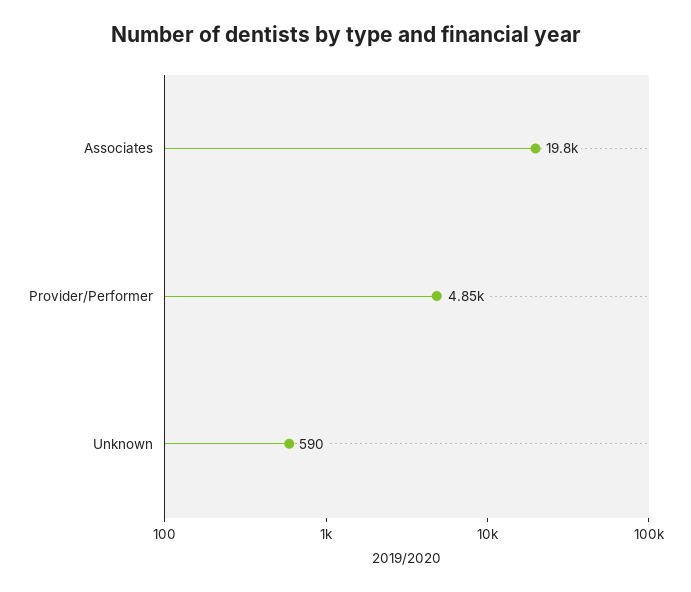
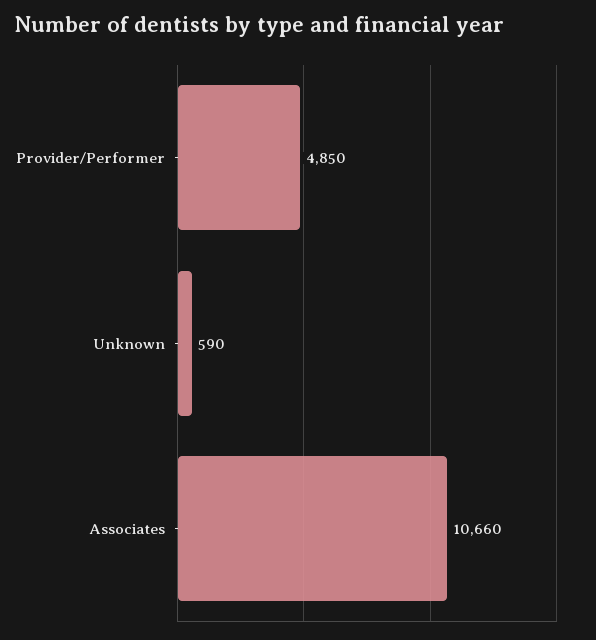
Associates: 19800 -> 10660

